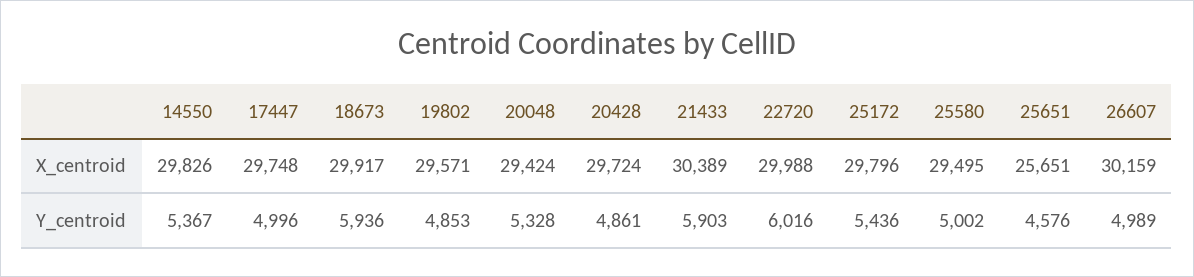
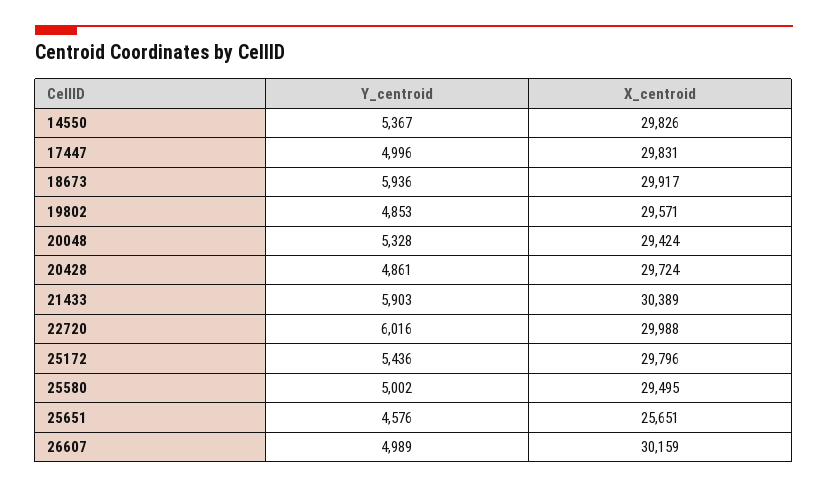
17447, X_centroid: 29748 -> 29831

